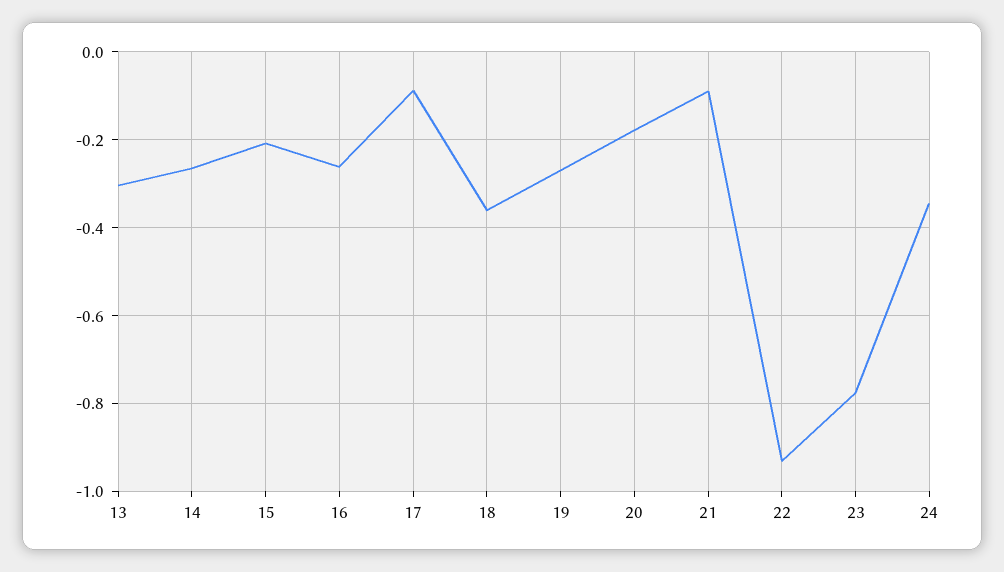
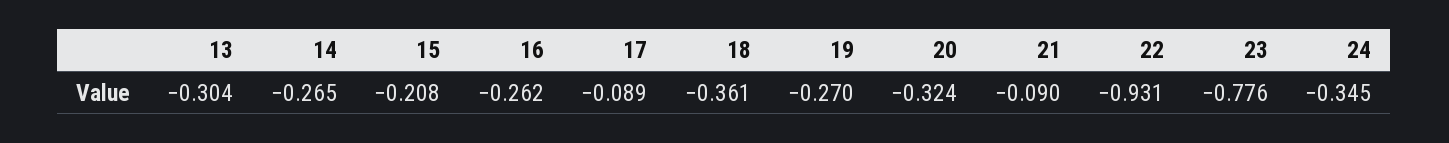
20: -0.18 -> -0.324

